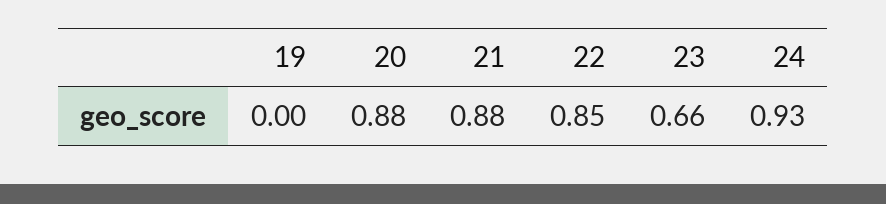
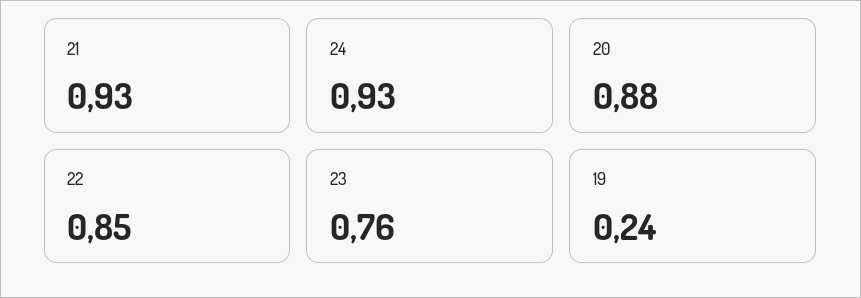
19: 0 -> 0.24
21: 0.88 -> 0.93
23: 0.66 -> 0.76

